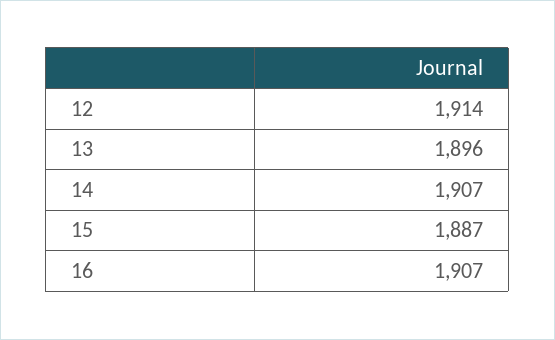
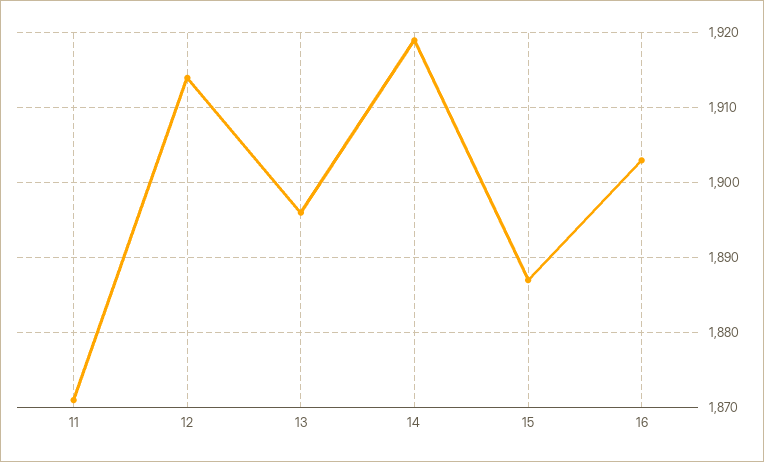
14: 1907 -> 1919
16: 1907 -> 1903
11: none -> 1871

